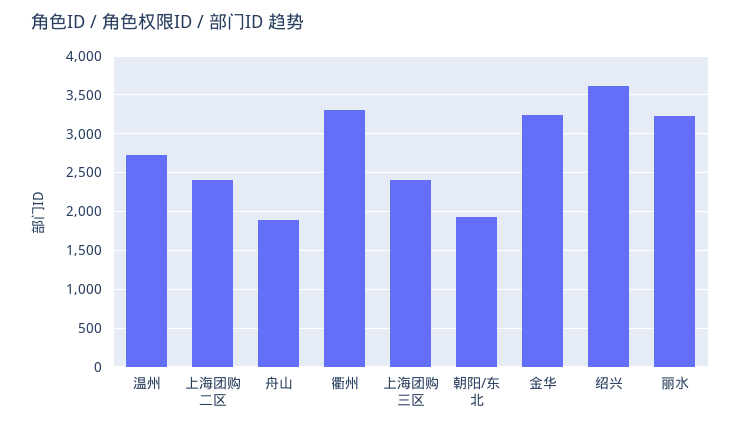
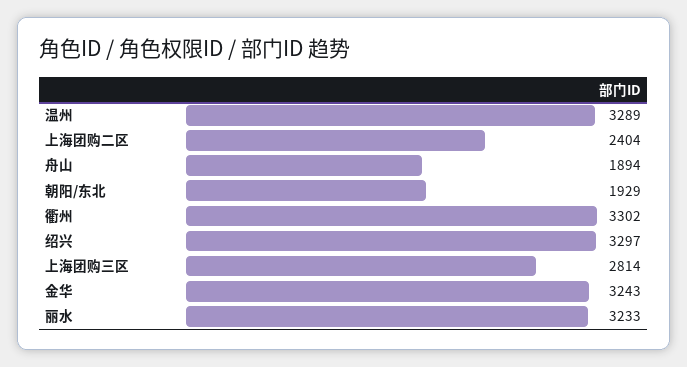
温州: 2700 -> 3289
上海团购三区: 2400 -> 2814
绍兴: 3600 -> 3297

